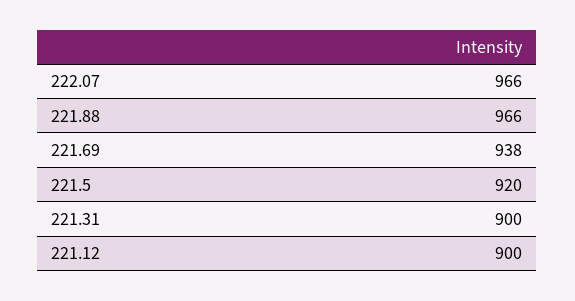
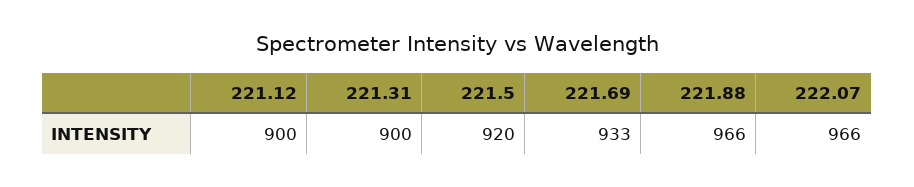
221.69: 938 -> 933

